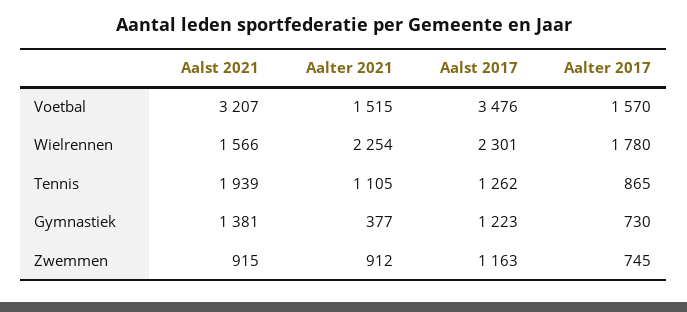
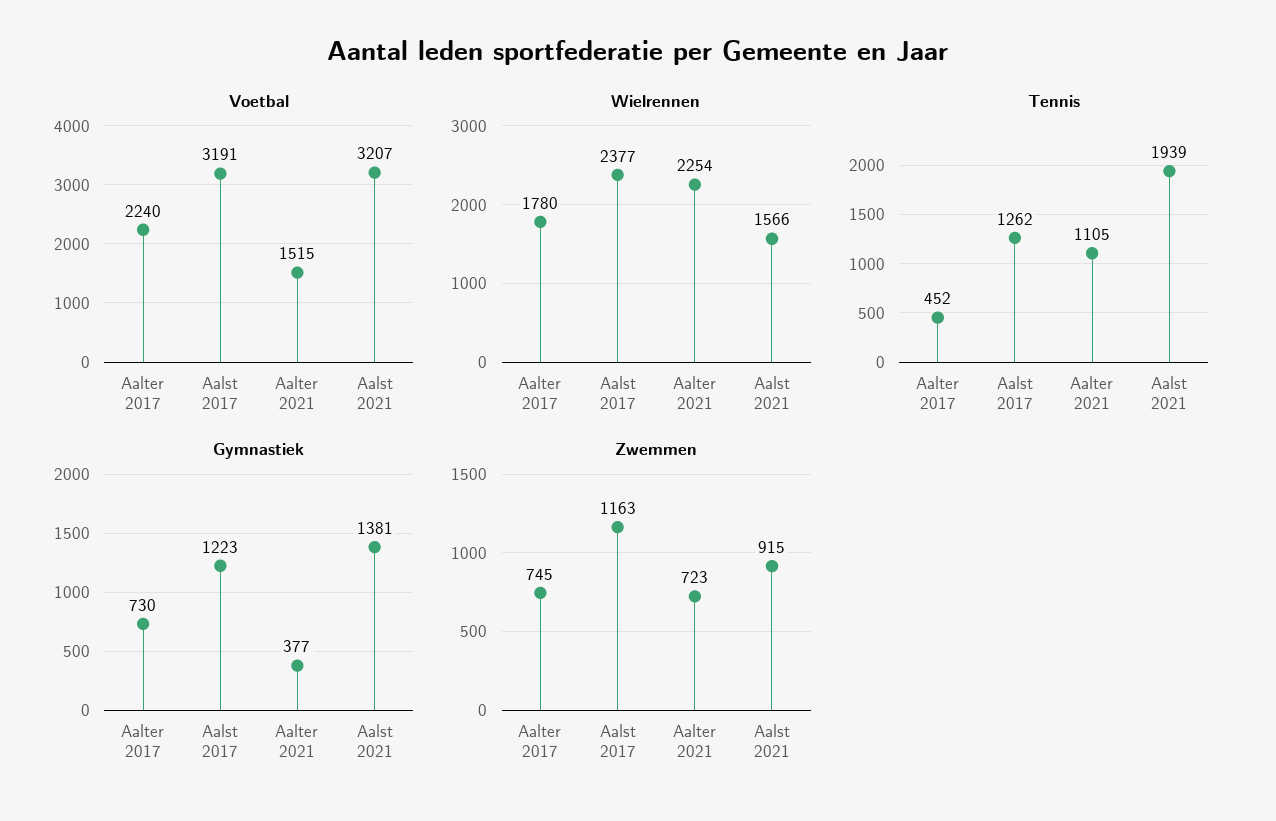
Voetbal, Aalst 2017: 3476 -> 3191
Voetbal, Aalter 2017: 1570 -> 2240
Wielrennen, Aalst 2017: 2301 -> 2377
Tennis, Aalter 2017: 865 -> 452
Zwemmen, Aalter 2021: 912 -> 723

